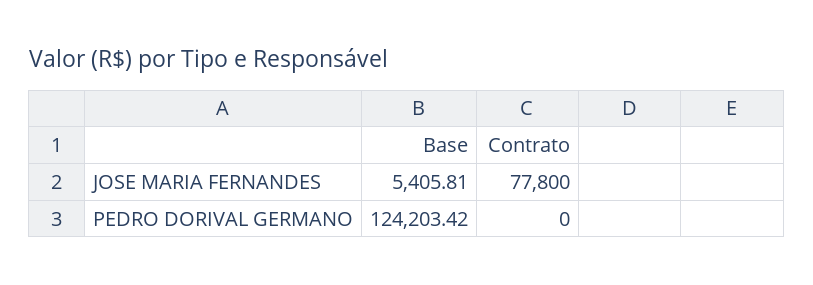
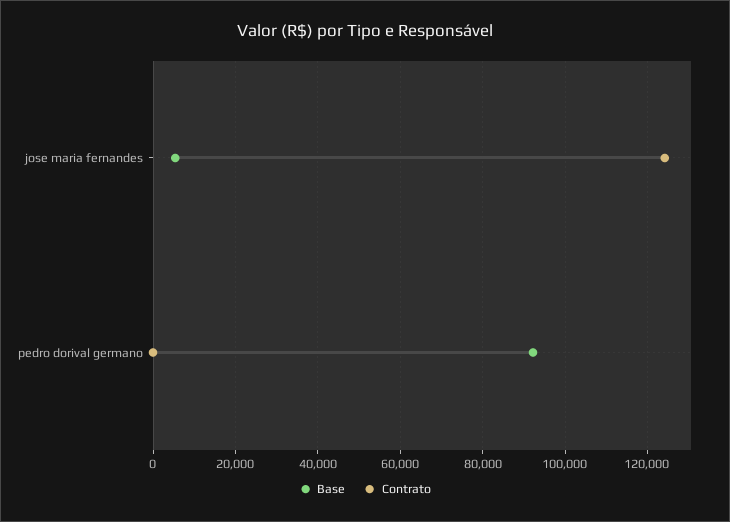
Contrato, JOSE MARIA FERNANDES: 77800 -> 124000
Base, PEDRO DORIVAL GERMANO: 124203.42 -> 92000

